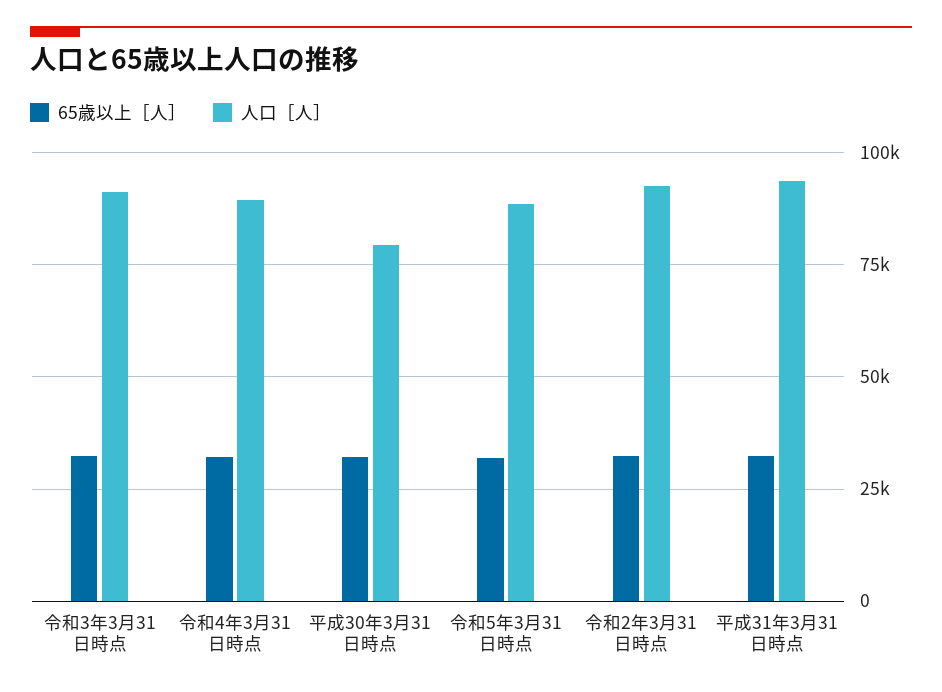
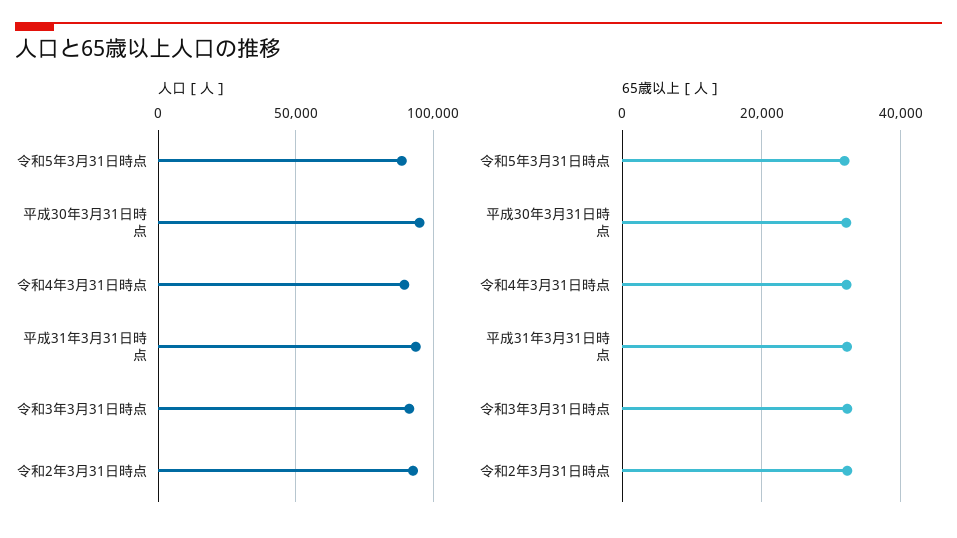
人口［人］, 平成30年3月31日時点: 80000 -> 95000

